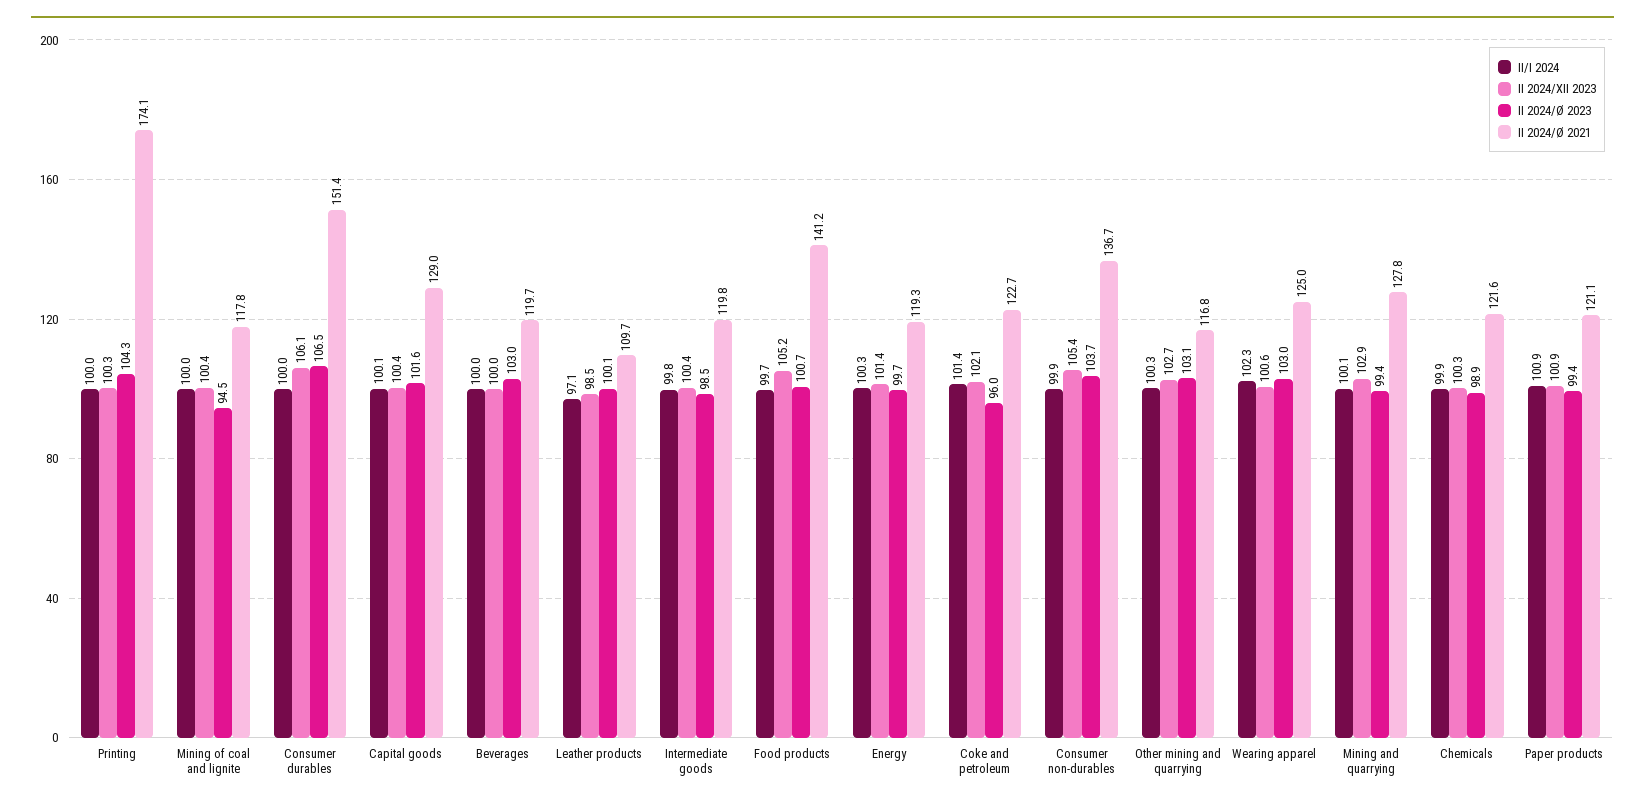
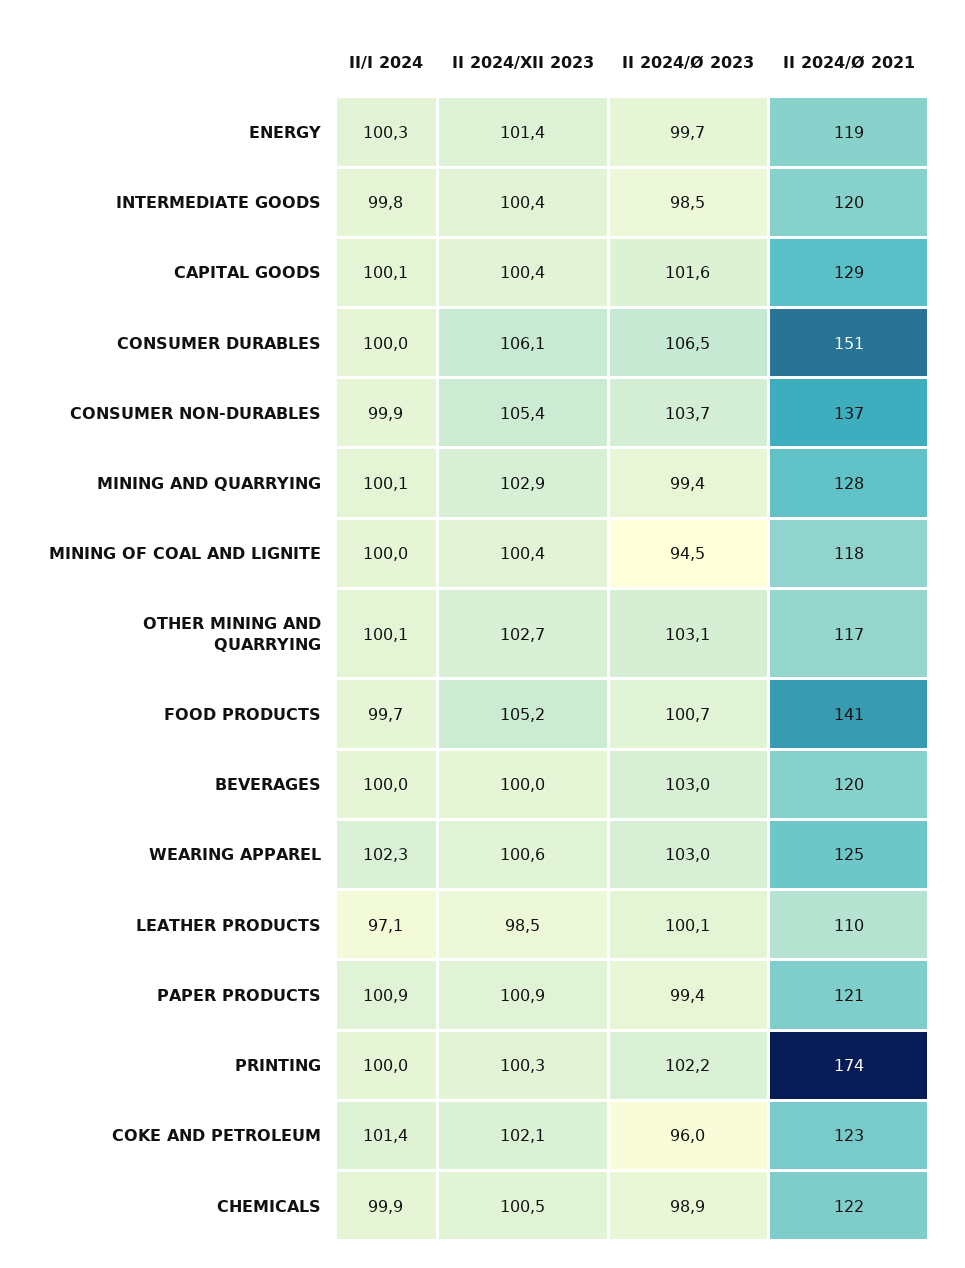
II 2024/Ø 2023, Printing: 104.3 -> 102.2
II/I 2024, Other mining and quarrying: 100.3 -> 100.1
II 2024/XII 2023, Chemicals: 100.3 -> 100.5

